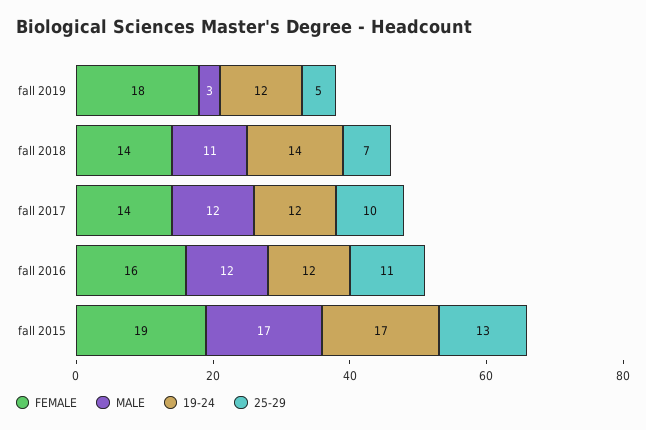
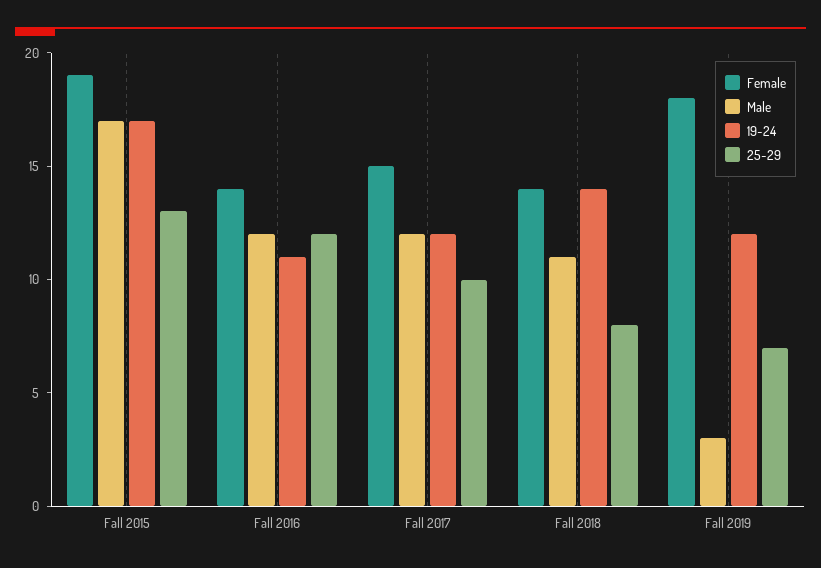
25-29, fall 2019: 5 -> 7
25-29, fall 2018: 7 -> 8
FEMALE, fall 2017: 14 -> 15
FEMALE, fall 2016: 16 -> 14
19-24, fall 2016: 12 -> 11
25-29, fall 2016: 11 -> 12

